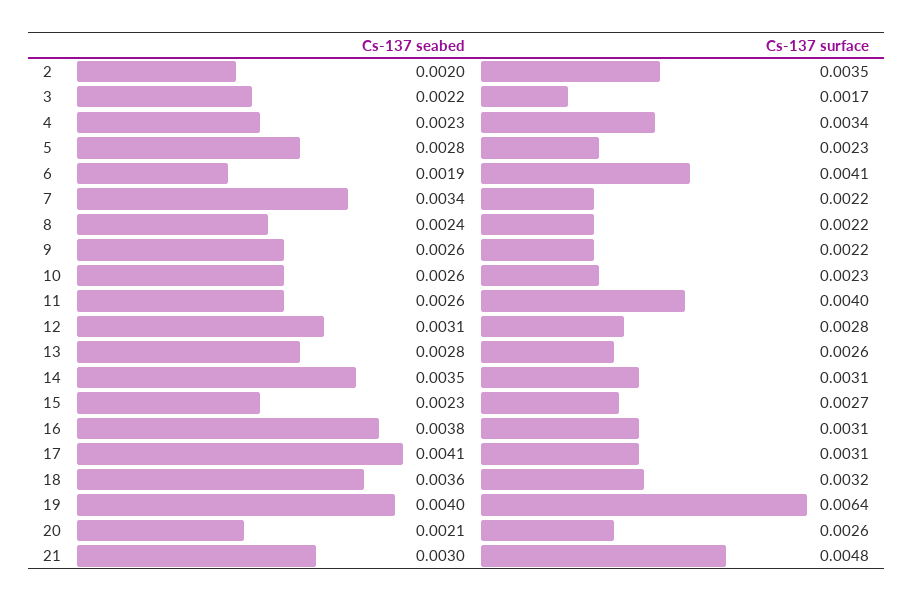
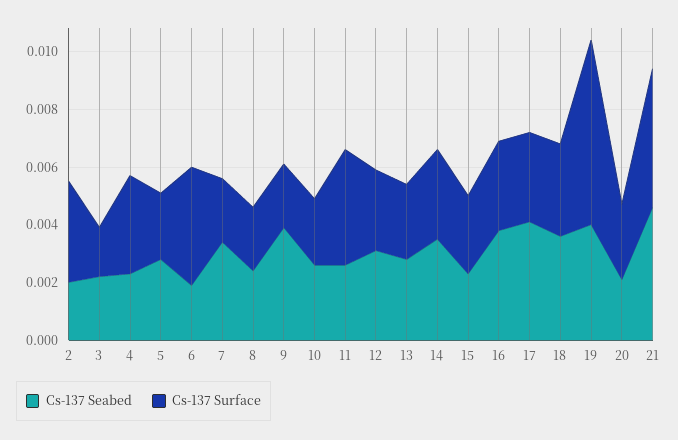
Cs-137 seabed, 9: 0.0026 -> 0.004
Cs-137 seabed, 21: 0.003 -> 0.0045

